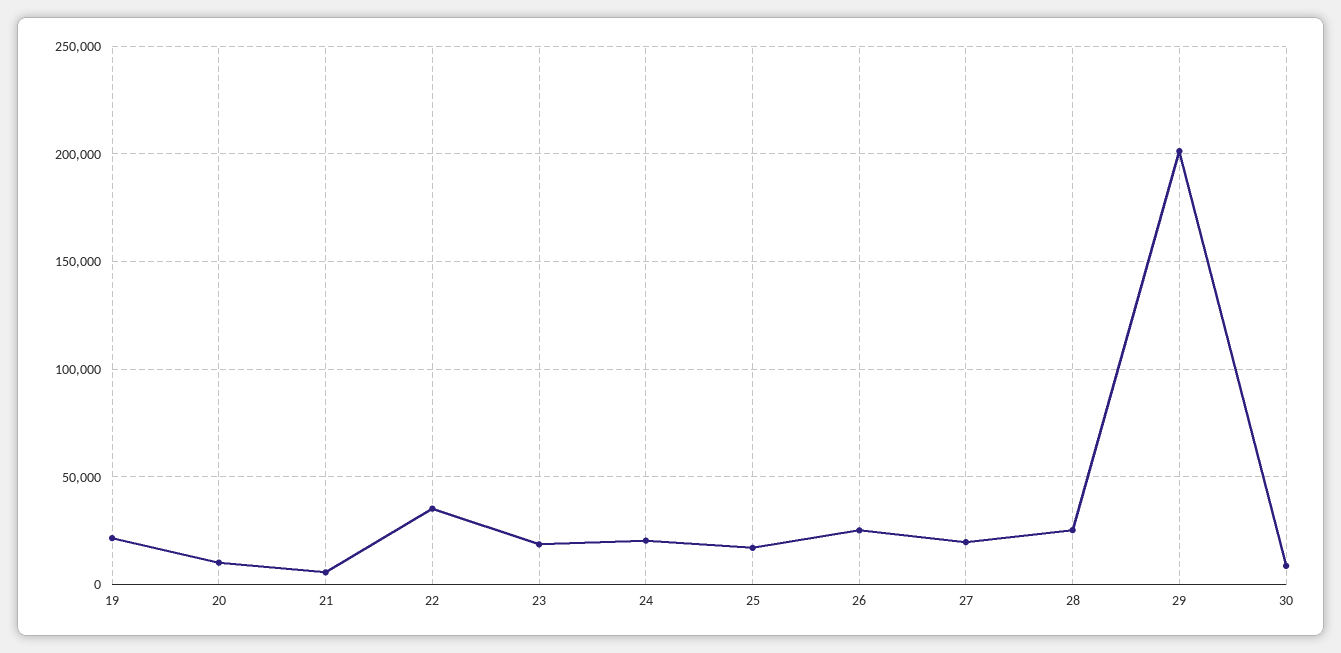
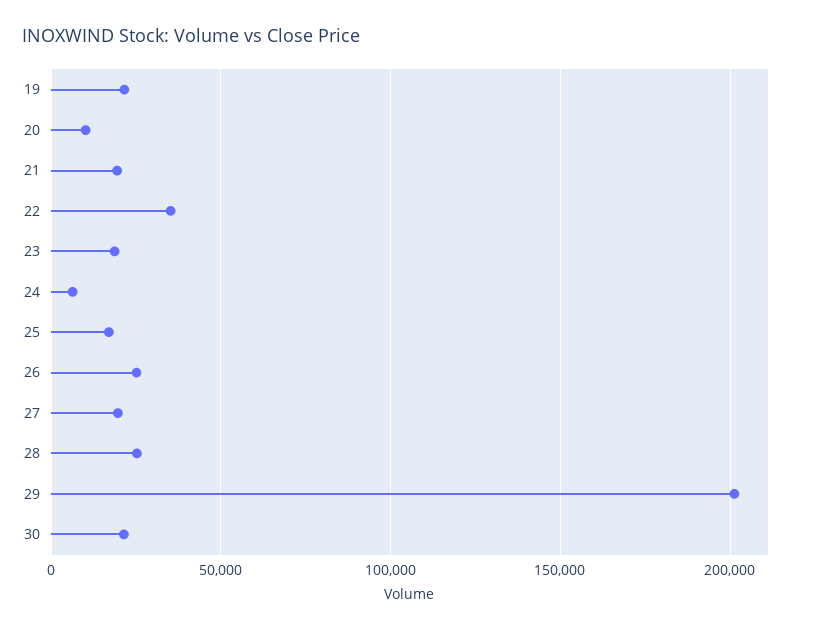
21: 5000 -> 20000
24: 20000 -> 5000
30: 10000 -> 20000

